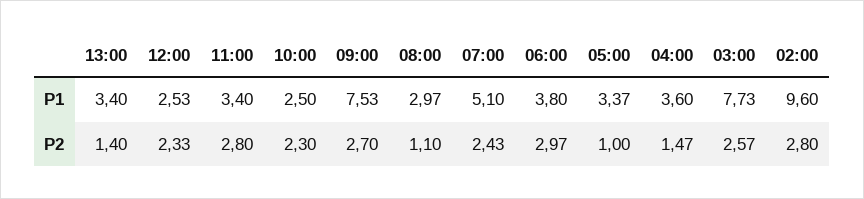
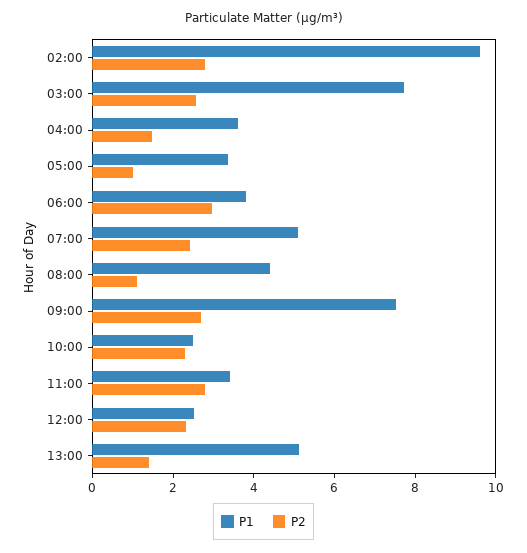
P1, 13:00: 3.4 -> 5
P1, 08:00: 2.97 -> 4.5

